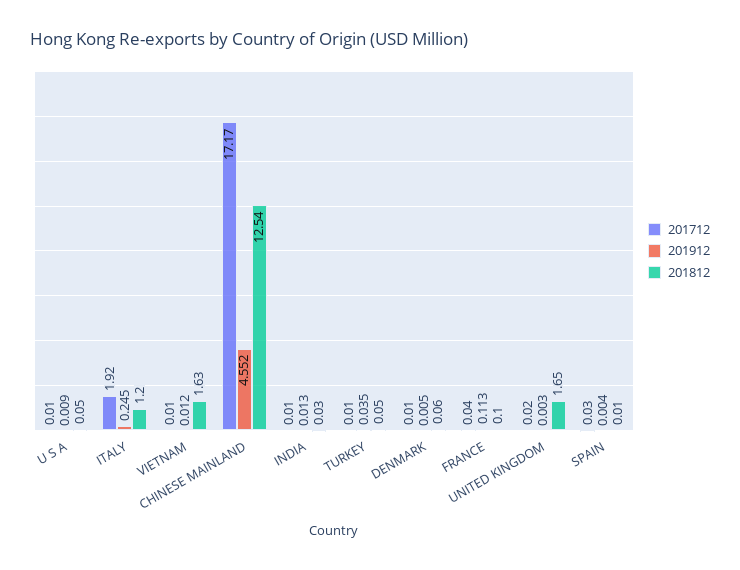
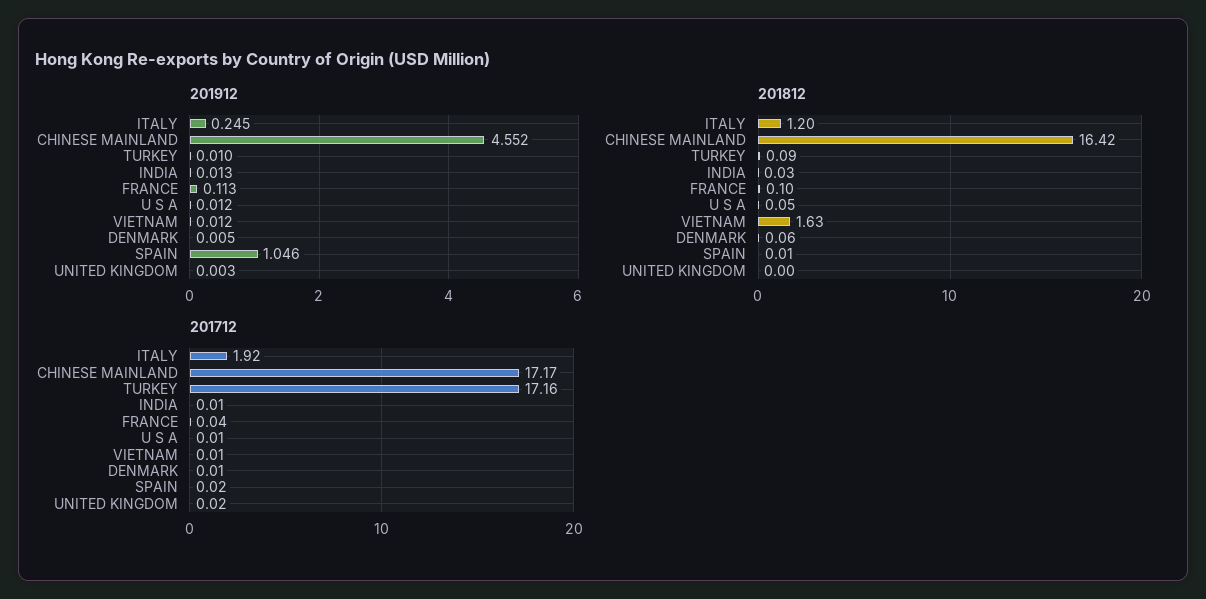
201912, U S A: 0.009 -> 0.012
201812, CHINESE MAINLAND: 12.54 -> 16.42
201712, TURKEY: 0.01 -> 17.16
201912, TURKEY: 0.035 -> 0.01
201812, TURKEY: 0.05 -> 0.09
201812, UNITED KINGDOM: 1.65 -> 0
201712, SPAIN: 0.03 -> 0.02
201912, SPAIN: 0.004 -> 1.046

